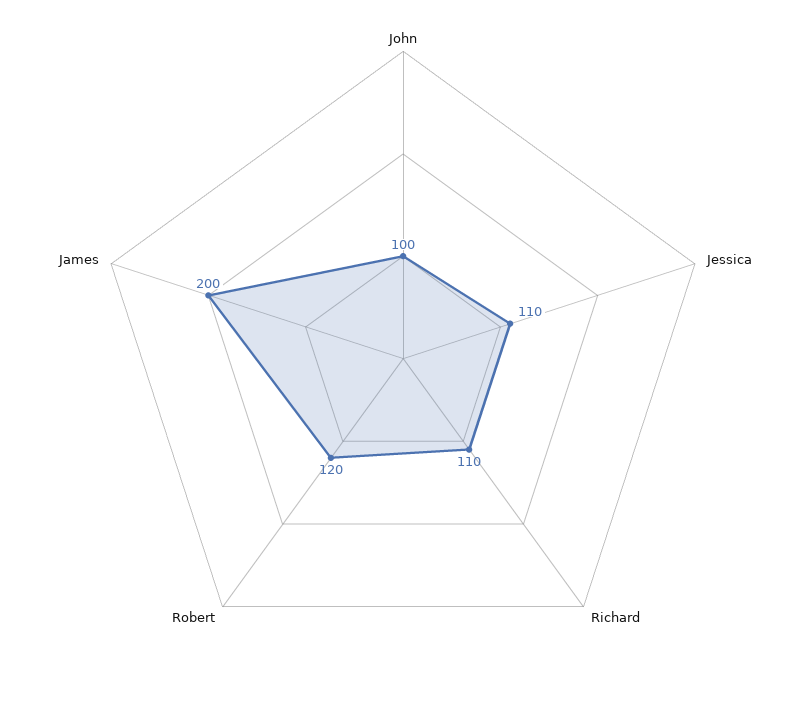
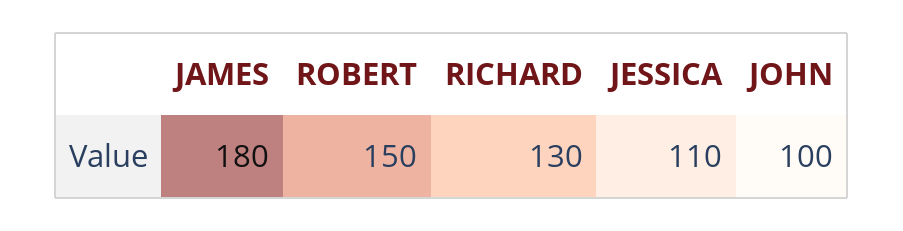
Richard: 110 -> 130
Robert: 120 -> 150
James: 200 -> 180

